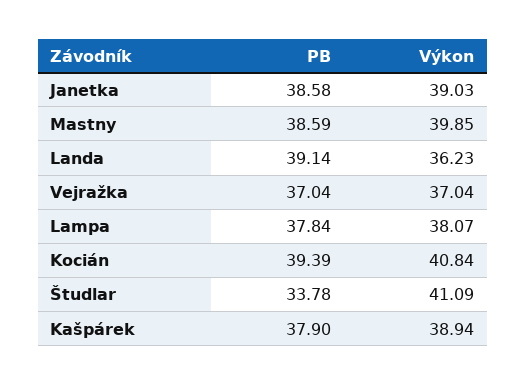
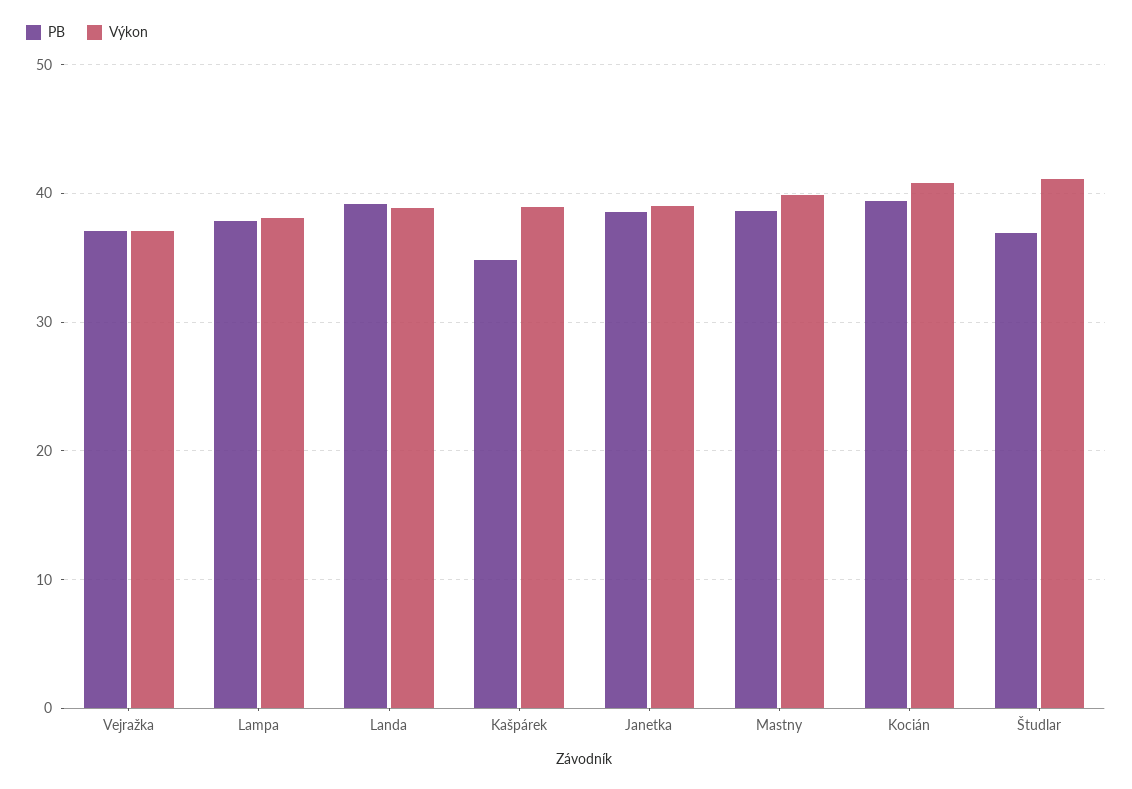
Výkon, Landa: 36.23 -> 39
PB, Študlar: 33.78 -> 37
PB, Kašpárek: 37.9 -> 35

